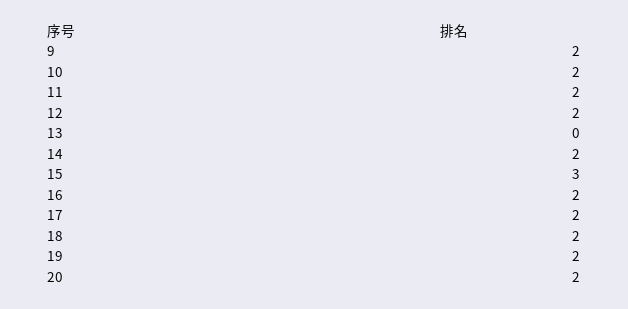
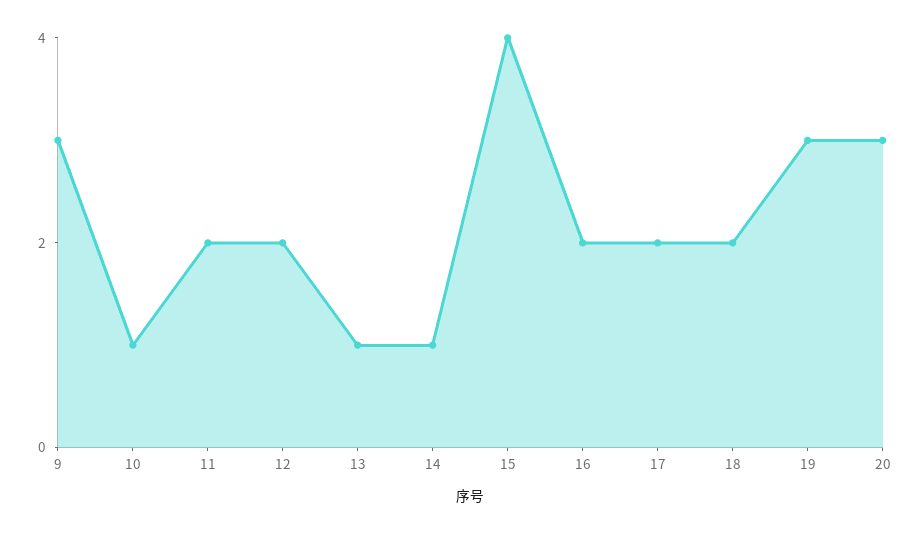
9: 2 -> 3
10: 2 -> 1
13: 0 -> 1
14: 2 -> 1
15: 3 -> 4
19: 2 -> 3
20: 2 -> 3

